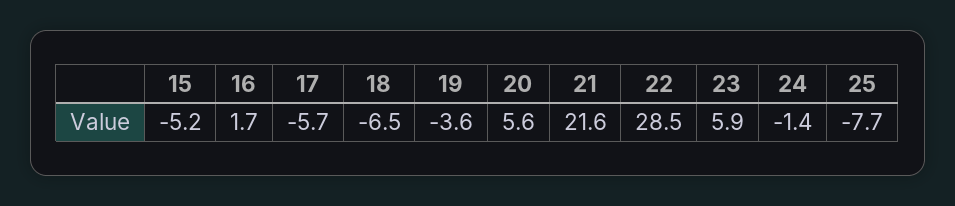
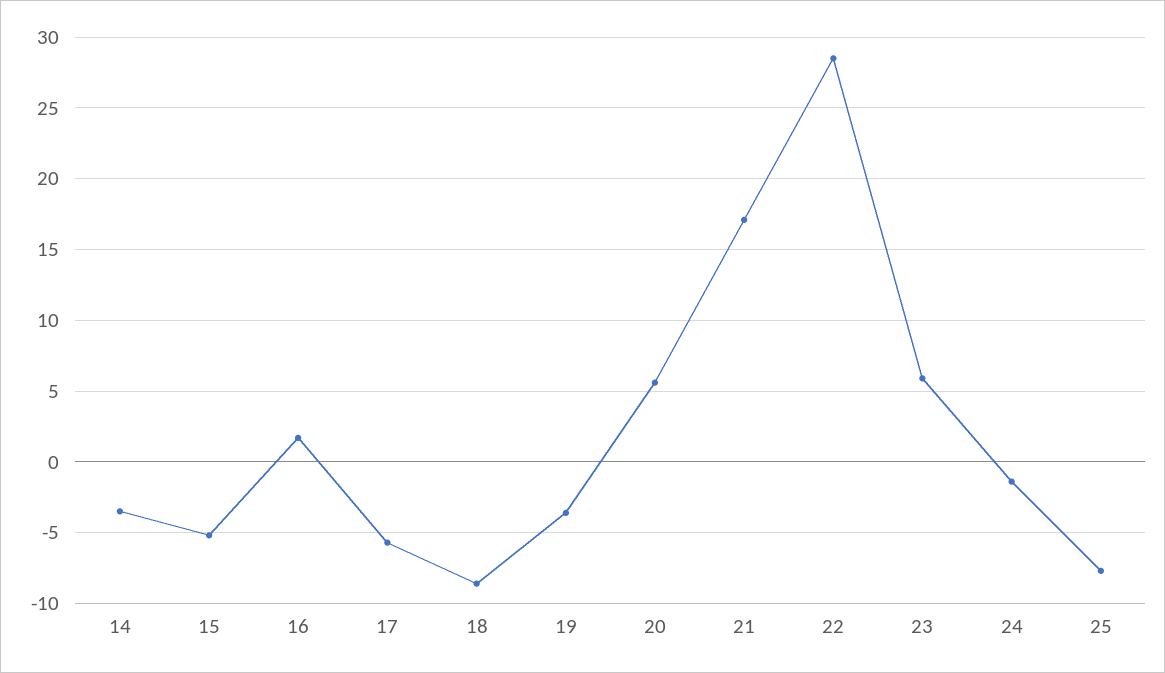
18: -6.5 -> -8.5
21: 21.6 -> 17
14: none -> -3.5

